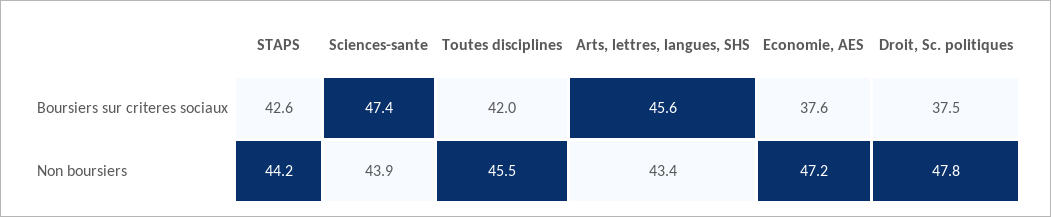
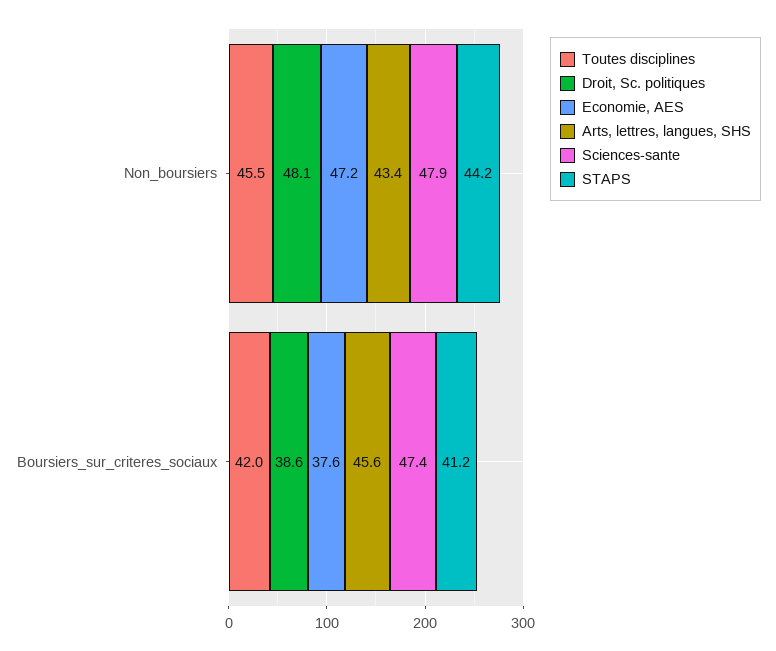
STAPS, Boursiers sur criteres sociaux: 42.6 -> 41.2
Droit, Sc. politiques, Boursiers sur criteres sociaux: 37.5 -> 38.6
Sciences-sante, Non boursiers: 43.9 -> 47.9
Droit, Sc. politiques, Non boursiers: 47.8 -> 48.1

